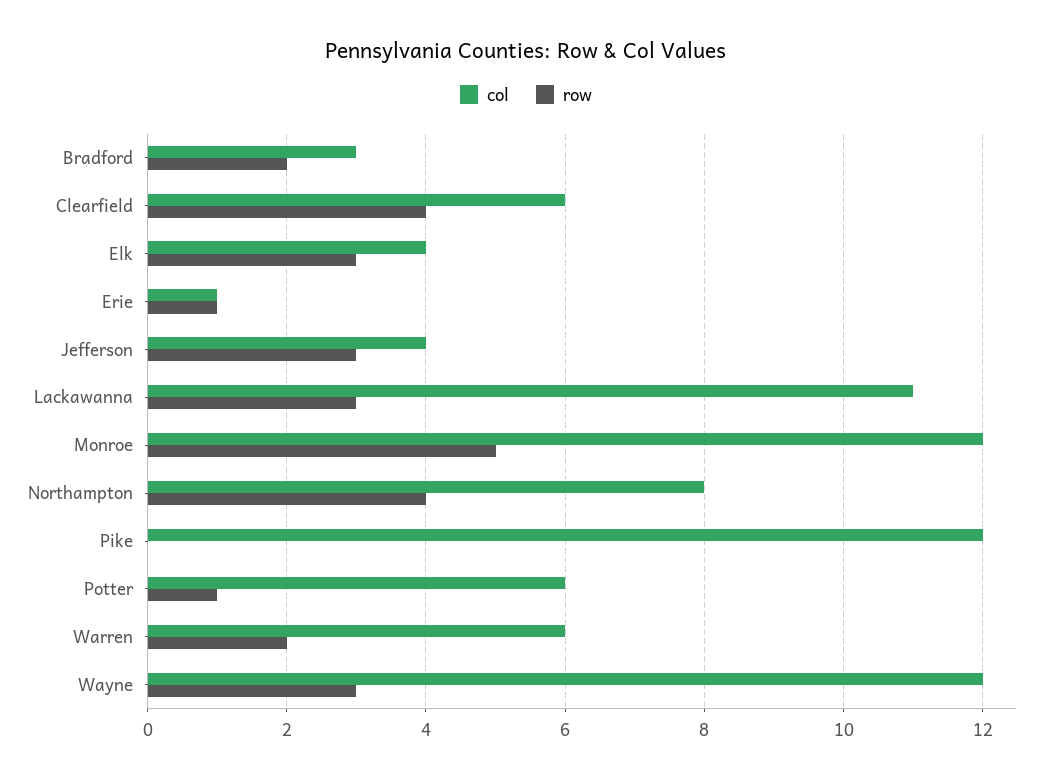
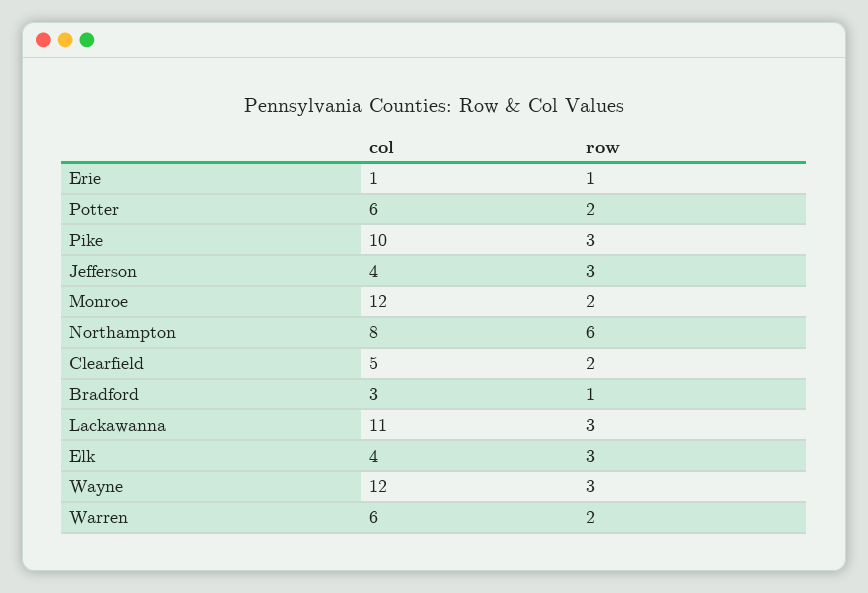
row, Bradford: 2 -> 1
col, Clearfield: 6 -> 5
row, Clearfield: 4 -> 2
row, Monroe: 5 -> 2
row, Northampton: 4 -> 6
col, Pike: 12 -> 10
row, Pike: 0 -> 3
row, Potter: 1 -> 2

